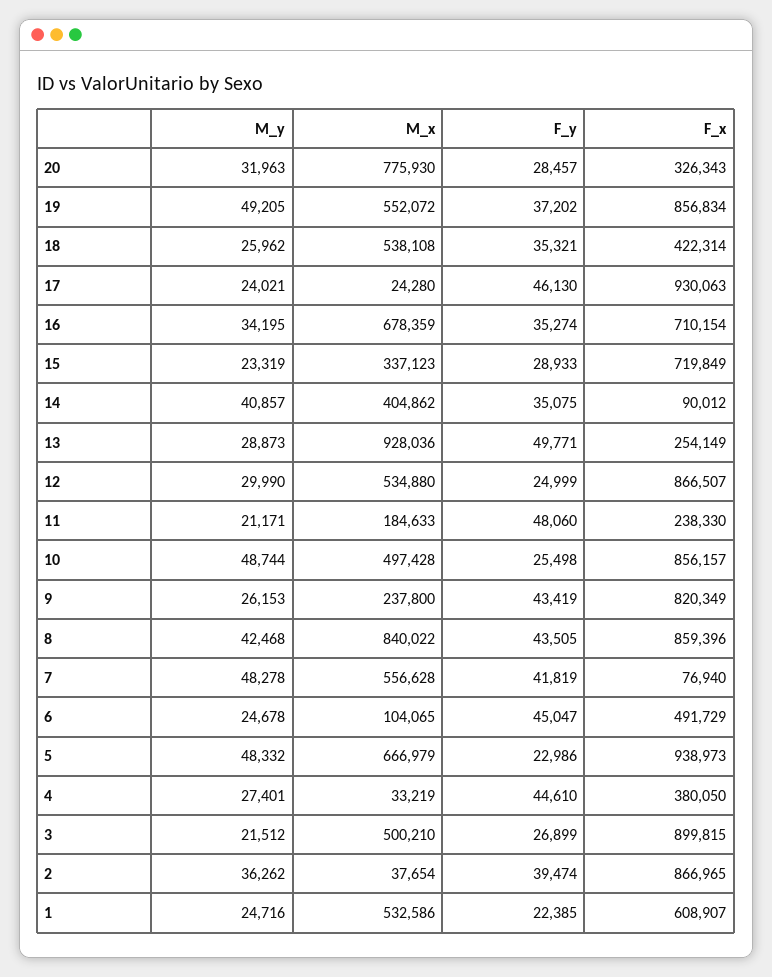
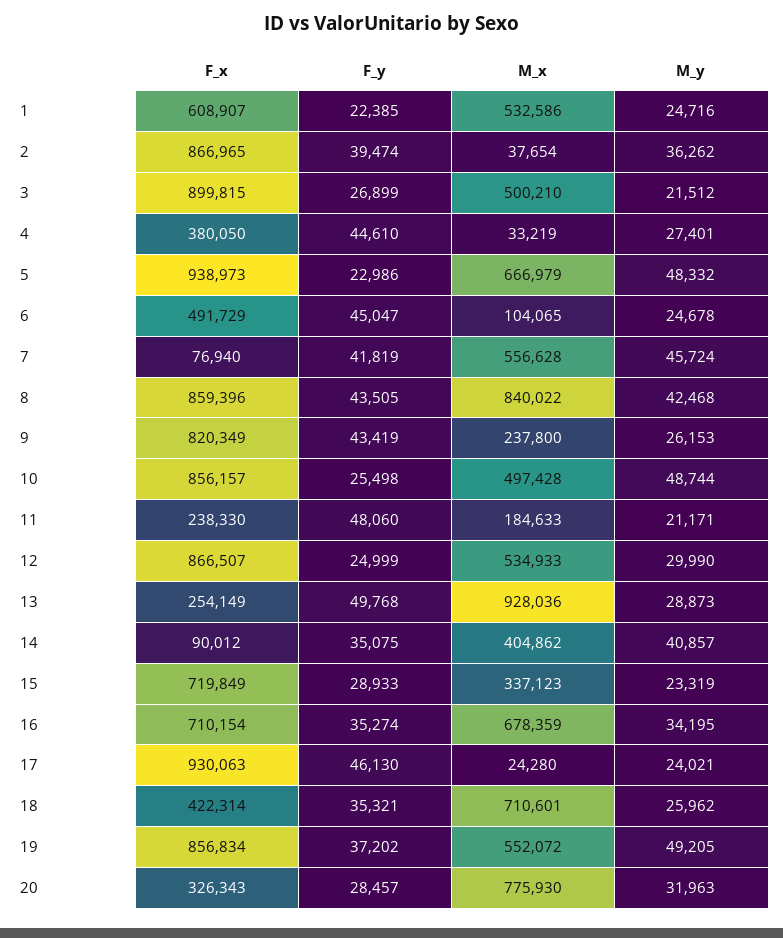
M_x, 18: 538108 -> 710601
F_y, 13: 49771 -> 49768
M_x, 12: 534880 -> 534933
M_y, 7: 48278 -> 45724

